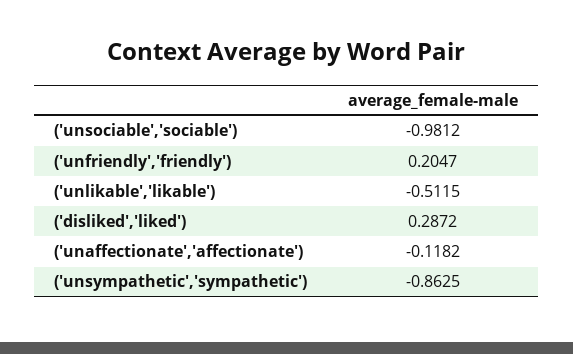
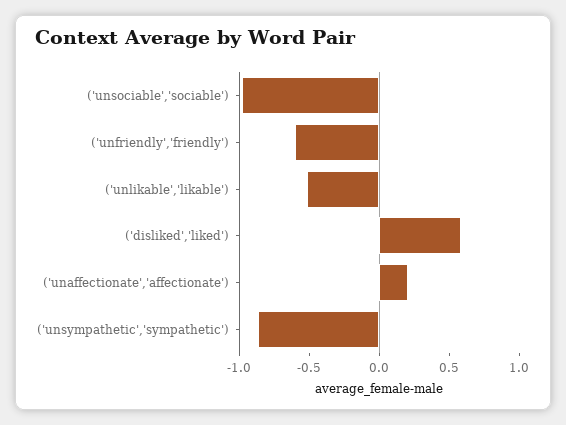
('unfriendly','friendly'): 0.2047 -> -0.6
('disliked','liked'): 0.2872 -> 0.6
('unaffectionate','affectionate'): -0.1182 -> 0.2

